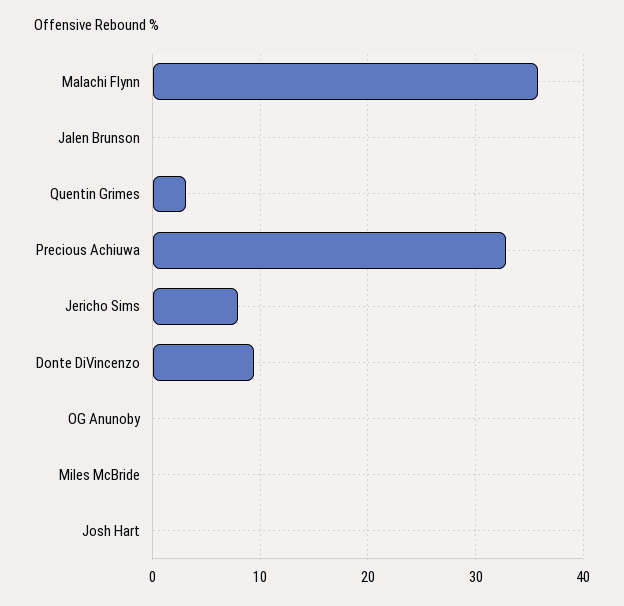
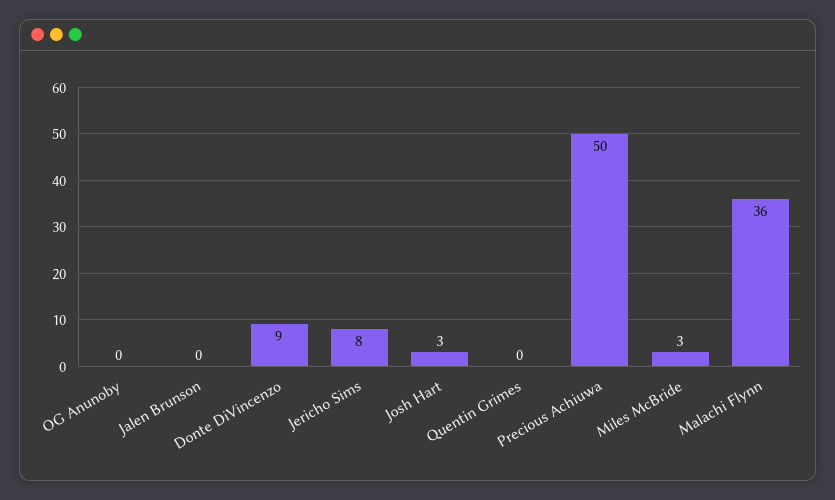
Quentin Grimes: 3 -> 0
Precious Achiuwa: 33 -> 50
Miles McBride: 0 -> 3
Josh Hart: 0 -> 3

